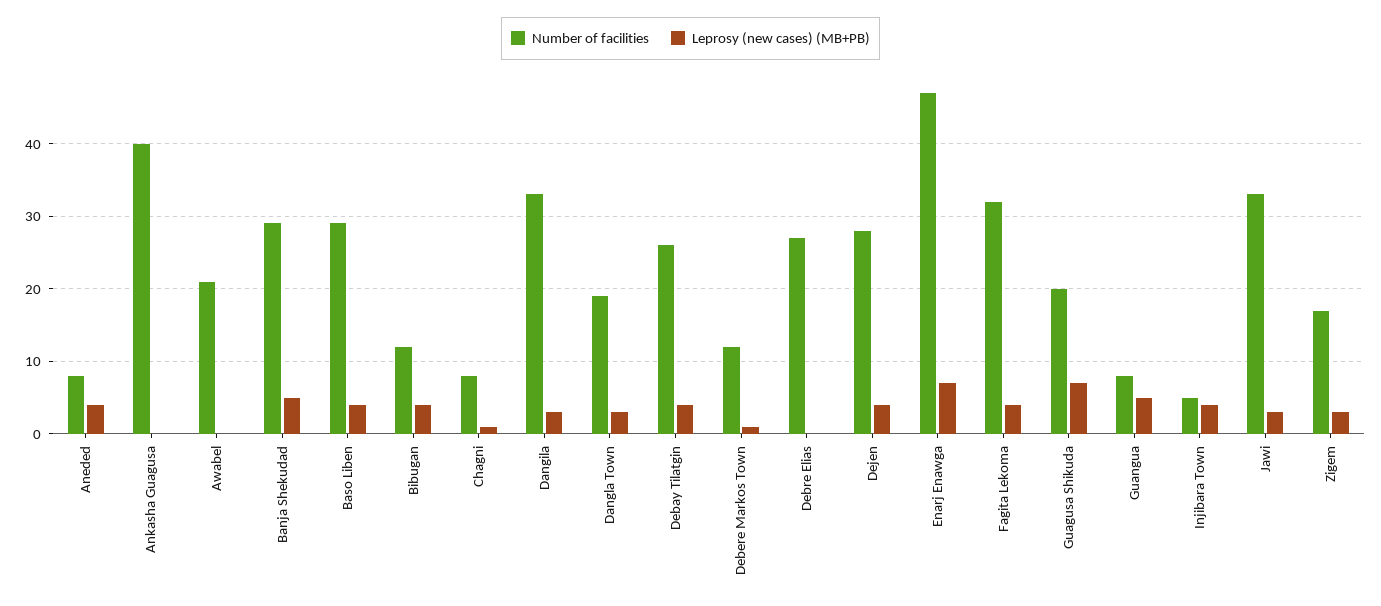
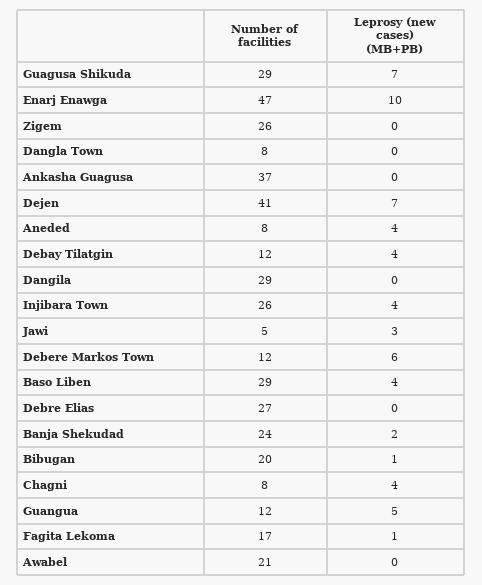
Number of facilities, Ankasha Guagusa: 40 -> 37
Number of facilities, Banja Shekudad: 29 -> 24
Leprosy (new cases) (MB+PB), Banja Shekudad: 5 -> 2
Number of facilities, Bibugan: 12 -> 20
Leprosy (new cases) (MB+PB), Bibugan: 4 -> 1
Leprosy (new cases) (MB+PB), Chagni: 1 -> 4
Number of facilities, Dangila: 33 -> 29
Leprosy (new cases) (MB+PB), Dangila: 3 -> 0
Number of facilities, Dangla Town: 19 -> 8
Leprosy (new cases) (MB+PB), Dangla Town: 3 -> 0
Number of facilities, Debay Tilatgin: 26 -> 12
Leprosy (new cases) (MB+PB), Debere Markos Town: 1 -> 6
Number of facilities, Dejen: 28 -> 41
Leprosy (new cases) (MB+PB), Dejen: 4 -> 7
Leprosy (new cases) (MB+PB), Enarj Enawga: 7 -> 10
Number of facilities, Fagita Lekoma: 32 -> 17
Leprosy (new cases) (MB+PB), Fagita Lekoma: 4 -> 1
Number of facilities, Guagusa Shikuda: 20 -> 29
Number of facilities, Guangua: 8 -> 12
Number of facilities, Injibara Town: 5 -> 26
Number of facilities, Jawi: 33 -> 5
Number of facilities, Zigem: 17 -> 26
Leprosy (new cases) (MB+PB), Zigem: 3 -> 0

